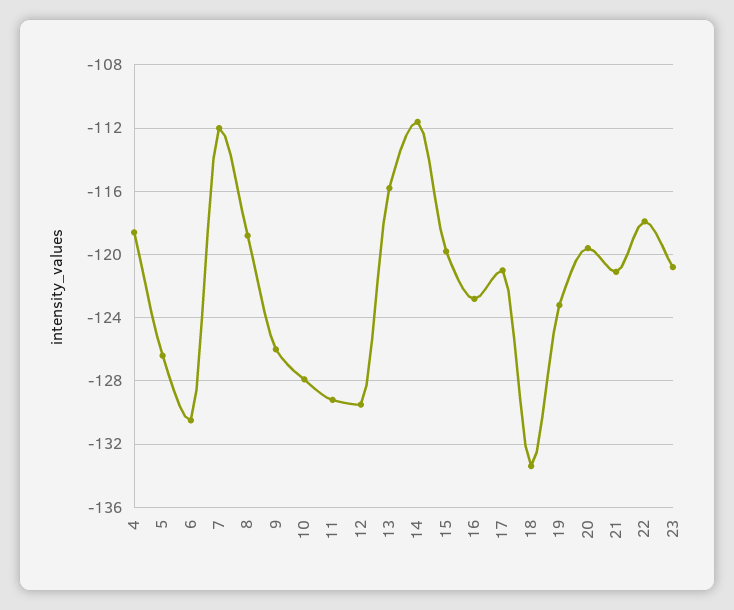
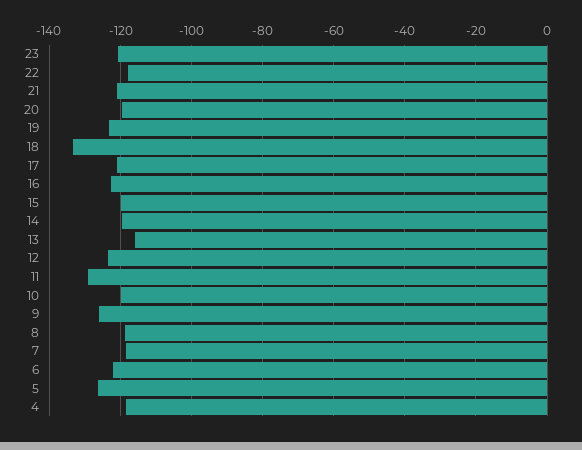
6: -130.5 -> -122
7: -112 -> -118
10: -128 -> -120
12: -129.5 -> -124
14: -111.5 -> -120

